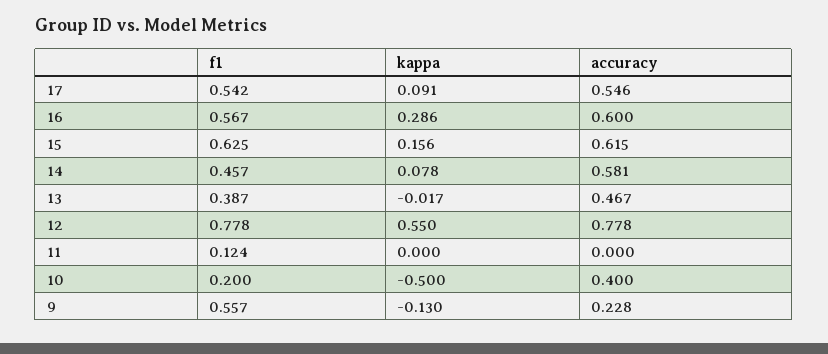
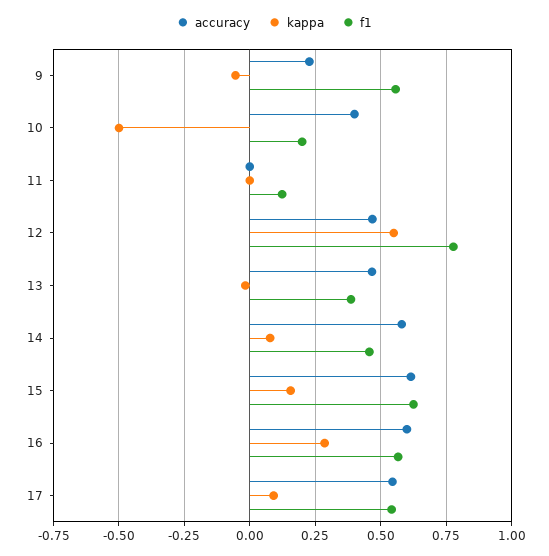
accuracy, 12: 0.778 -> 0.475
kappa, 9: -0.13 -> -0.05

